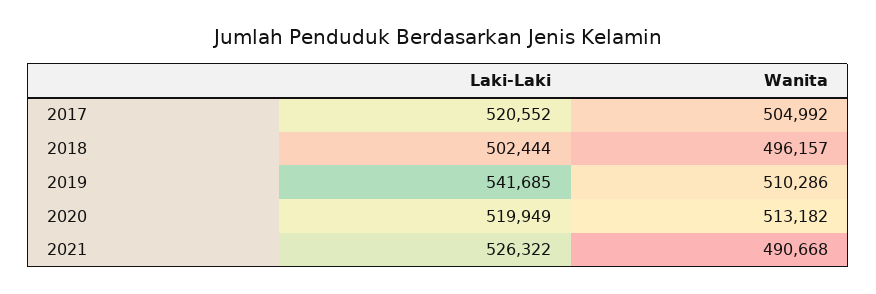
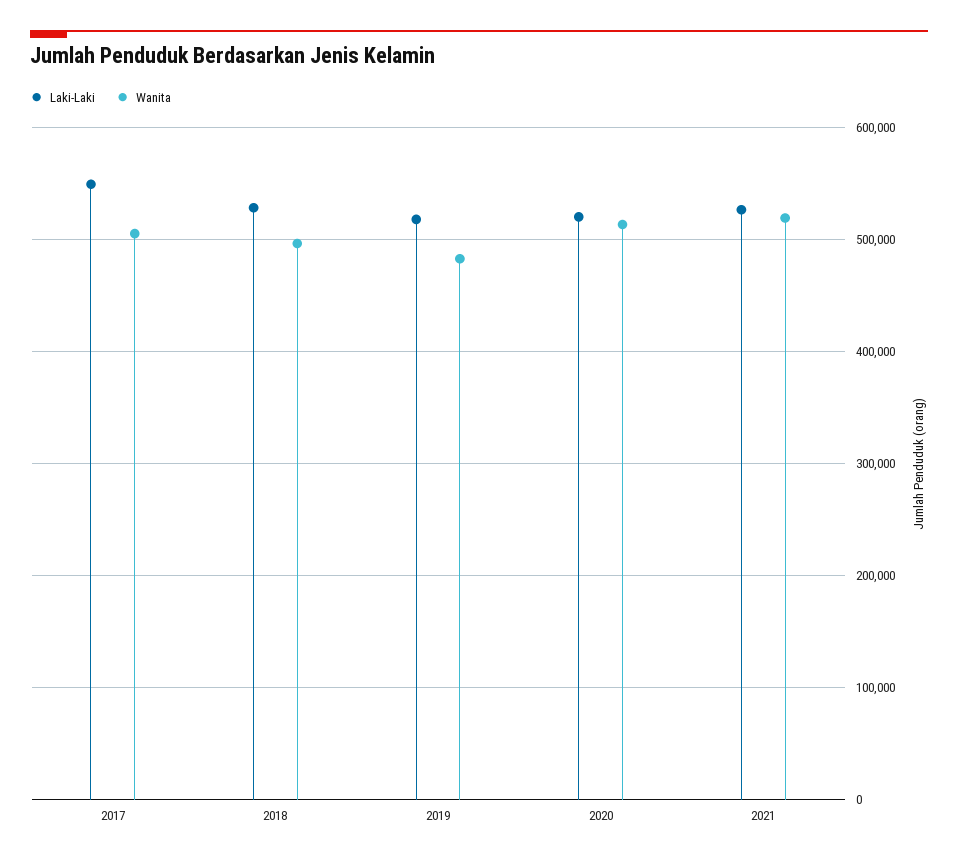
Laki-Laki, 2017: 520552 -> 550000
Laki-Laki, 2018: 502444 -> 530000
Laki-Laki, 2019: 541685 -> 520000
Wanita, 2019: 510286 -> 480000
Wanita, 2021: 490668 -> 520000

